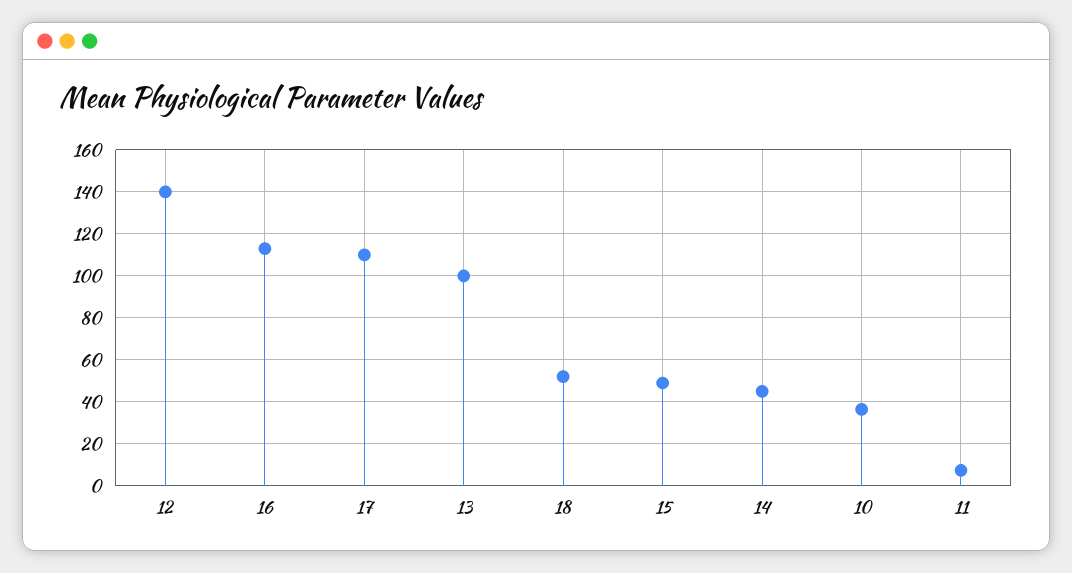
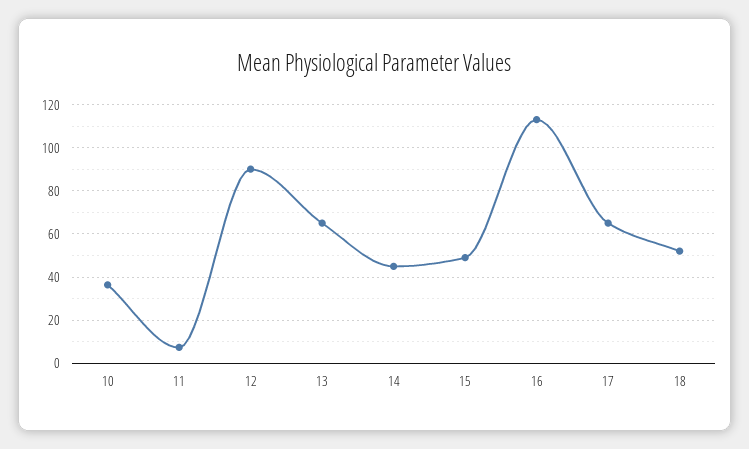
12: 140 -> 90
17: 110 -> 65
13: 100 -> 65

